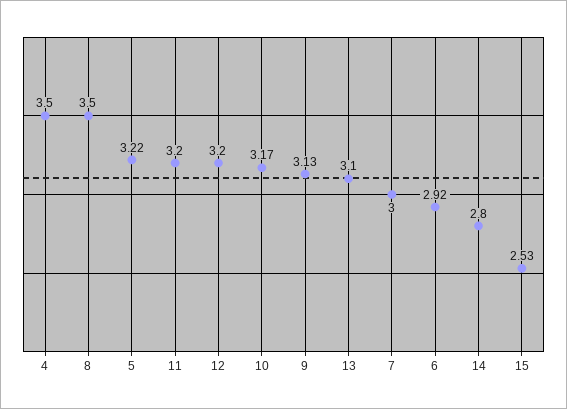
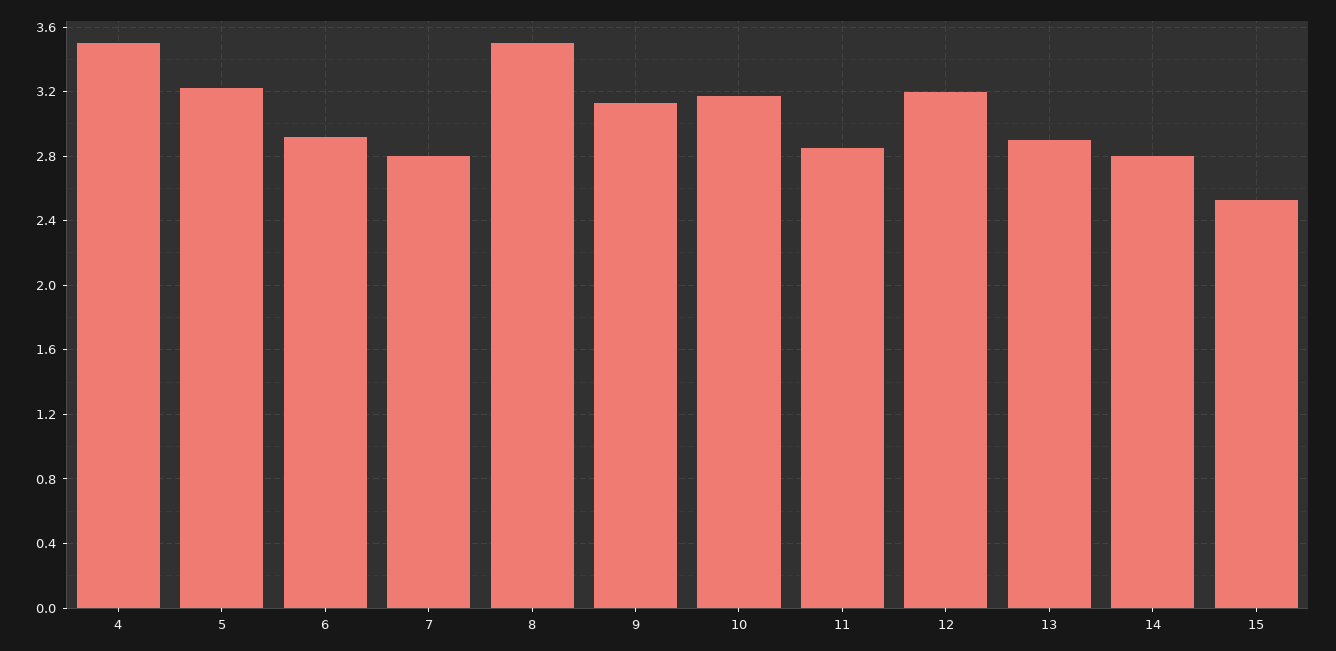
11: 3.2 -> 2.85
13: 3.1 -> 2.9
7: 3 -> 2.8

